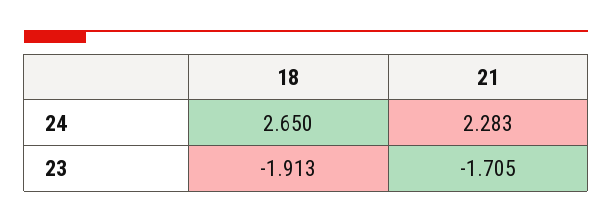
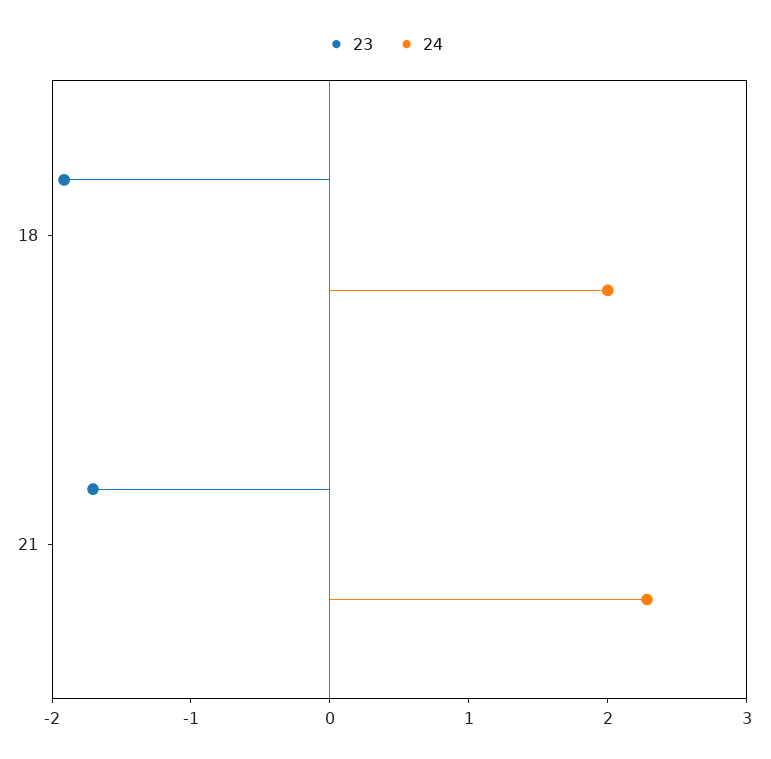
24, 18: 2.65 -> 2

